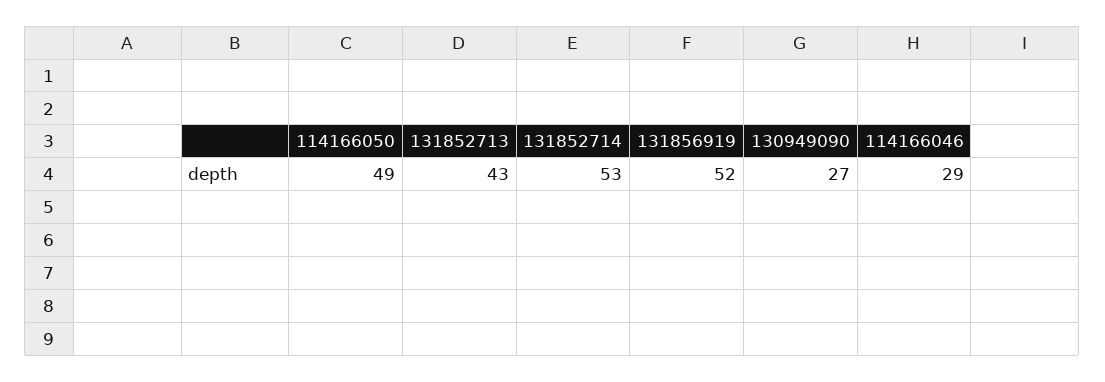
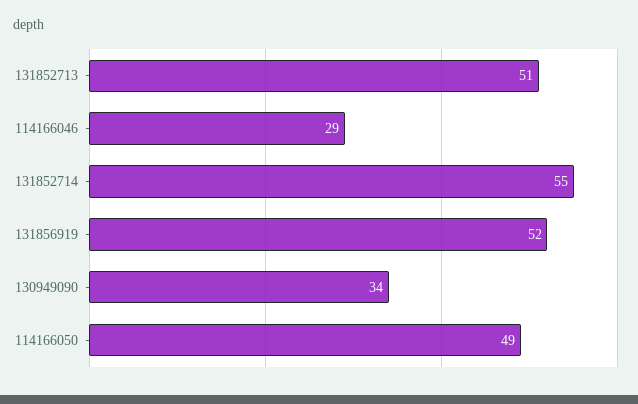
131852713: 43 -> 51
131852714: 53 -> 55
130949090: 27 -> 34

